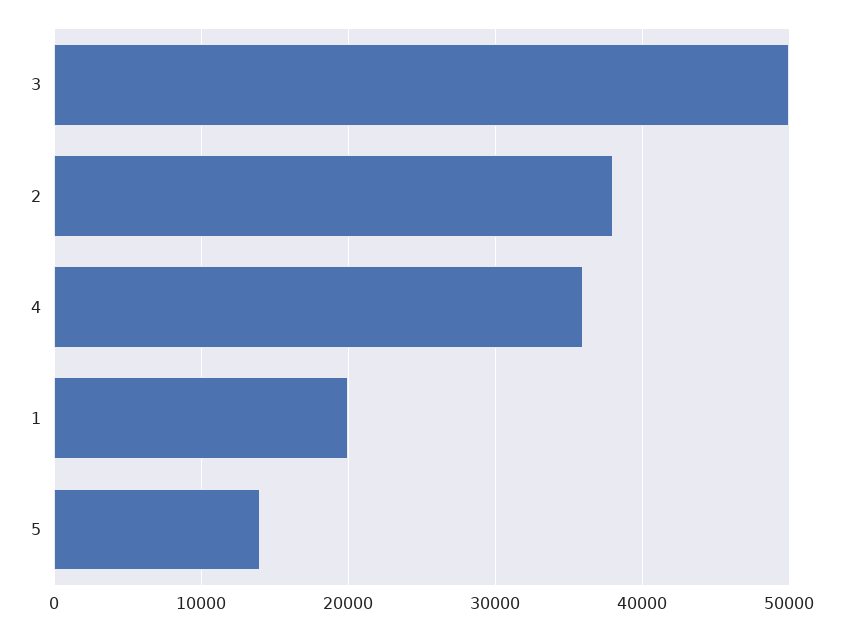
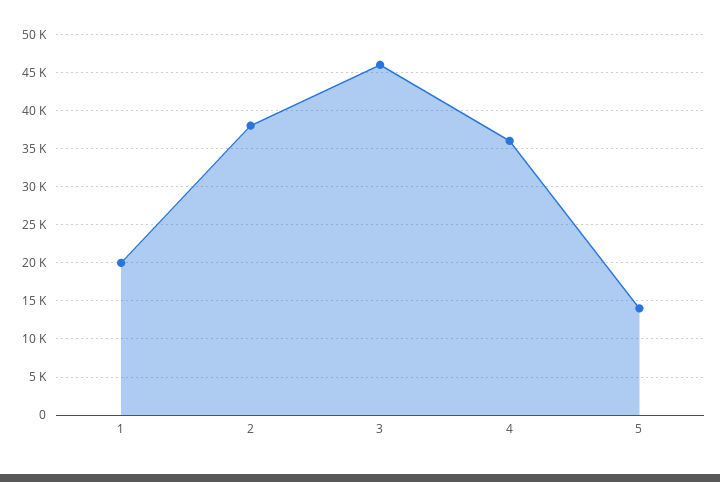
3: 50000 -> 46000

